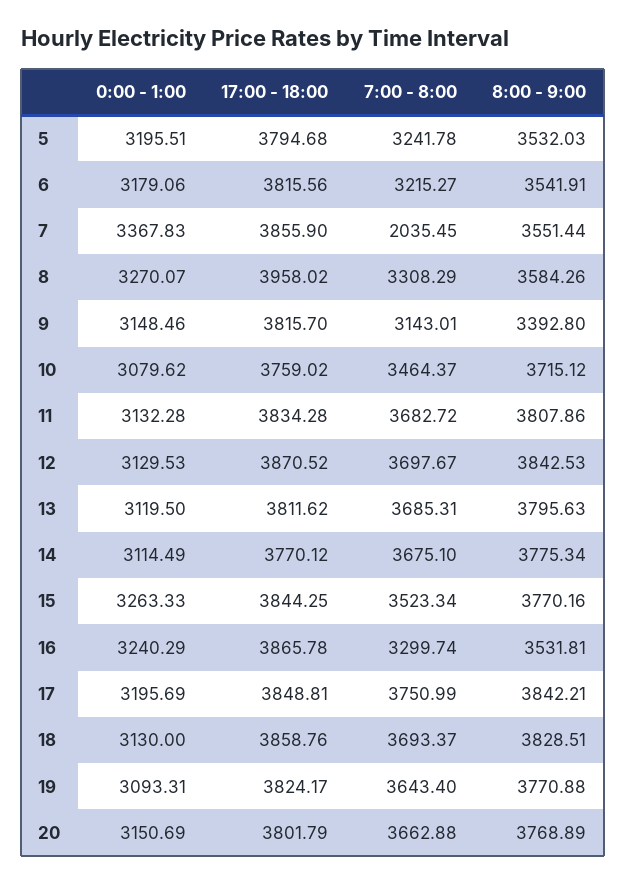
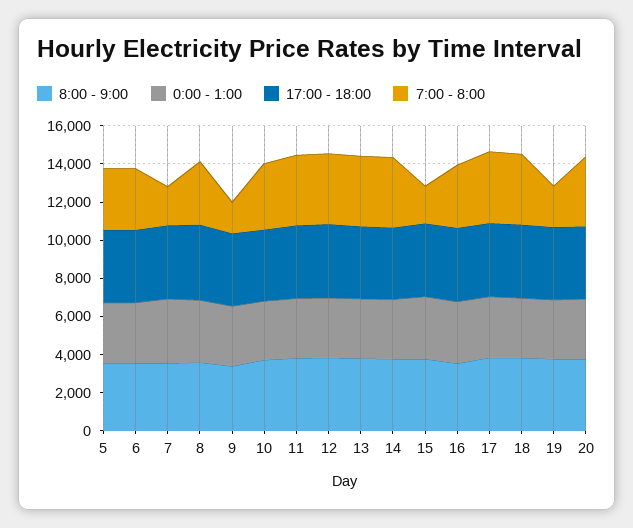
7:00 - 8:00, 9: 3143.01 -> 1500
7:00 - 8:00, 15: 3523.34 -> 2000
7:00 - 8:00, 19: 3643.4 -> 2000

